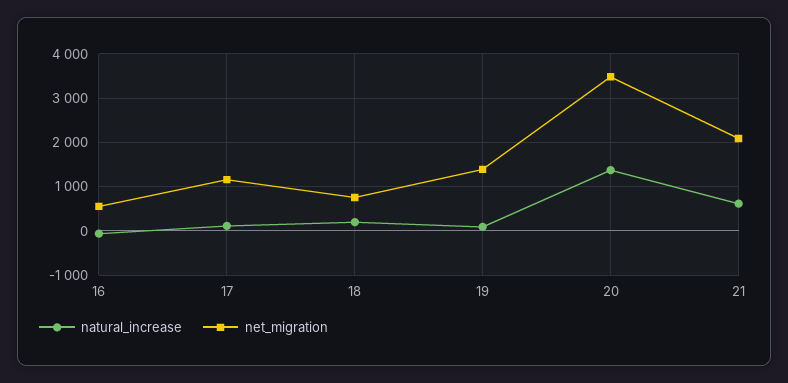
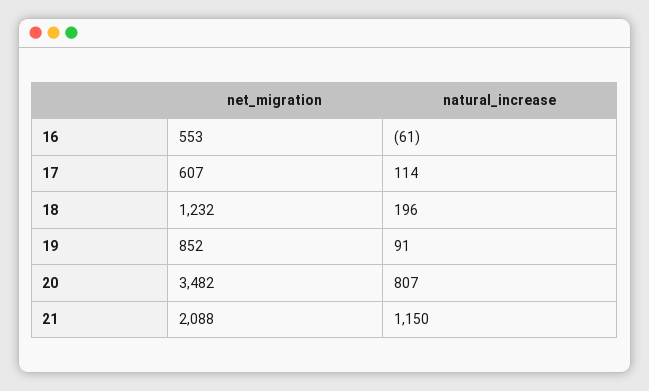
net_migration, 17: 1200 -> 607
net_migration, 18: 800 -> 1232
net_migration, 19: 1400 -> 852
natural_increase, 20: 1400 -> 807
natural_increase, 21: 600 -> 1150

